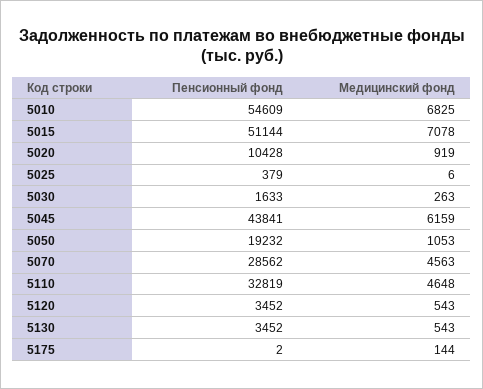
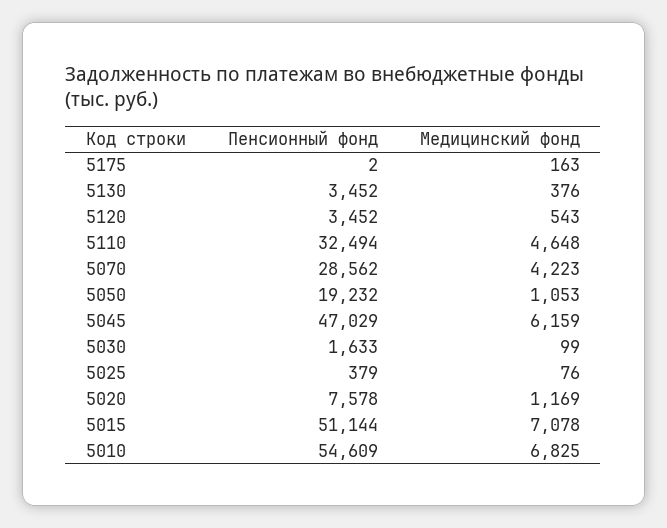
Пенсионный фонд, 5020: 10428 -> 7578
Медицинский фонд, 5020: 919 -> 1169
Медицинский фонд, 5025: 6 -> 76
Медицинский фонд, 5030: 263 -> 99
Пенсионный фонд, 5045: 43841 -> 47029
Медицинский фонд, 5070: 4563 -> 4223
Пенсионный фонд, 5110: 32819 -> 32494
Медицинский фонд, 5130: 543 -> 376
Медицинский фонд, 5175: 144 -> 163

